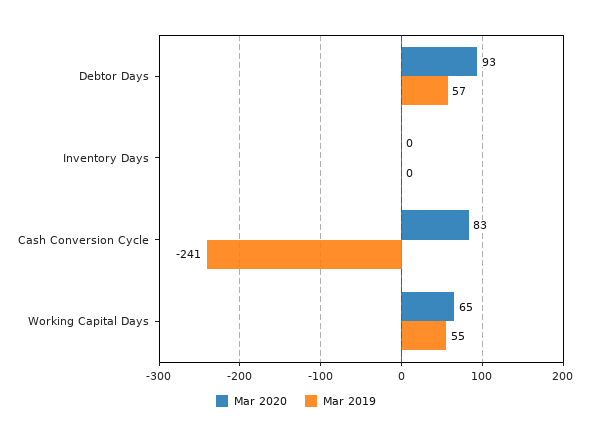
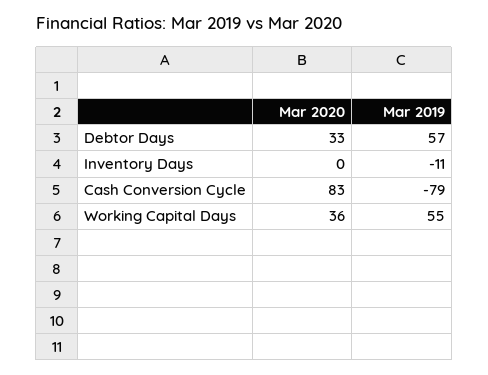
Mar 2020, Debtor Days: 93 -> 33
Mar 2019, Inventory Days: 0 -> -11
Mar 2019, Cash Conversion Cycle: -241 -> -79
Mar 2020, Working Capital Days: 65 -> 36

